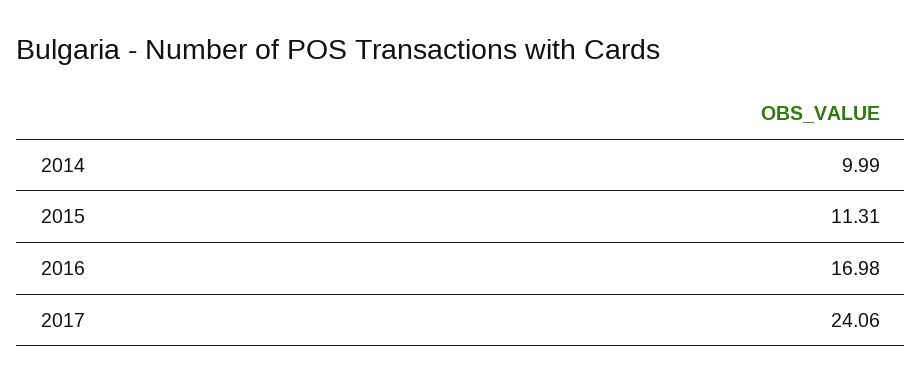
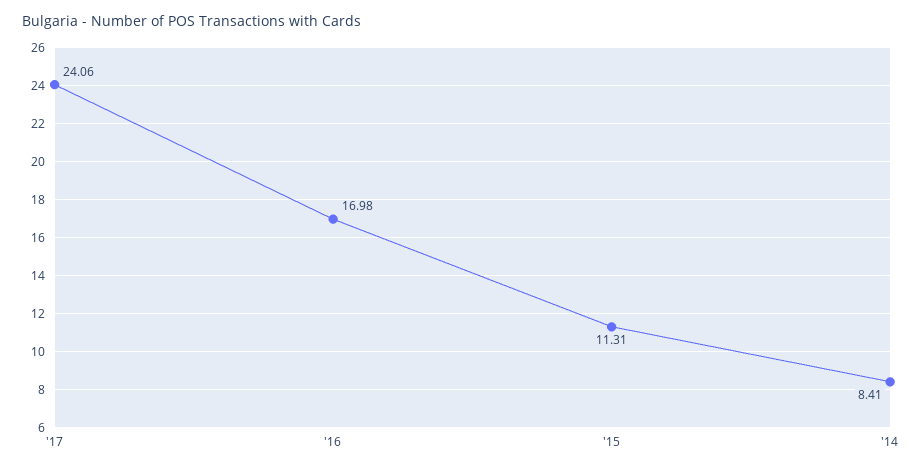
2014: 9.99 -> 8.41

